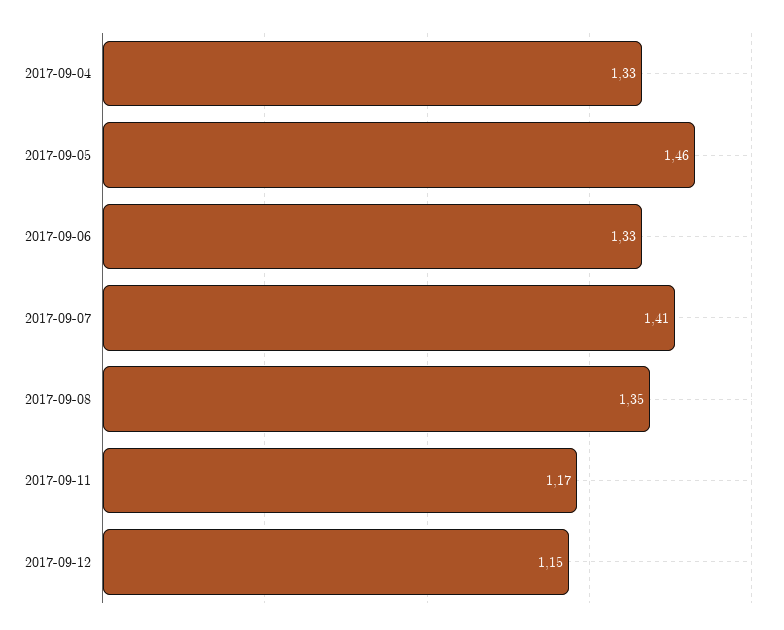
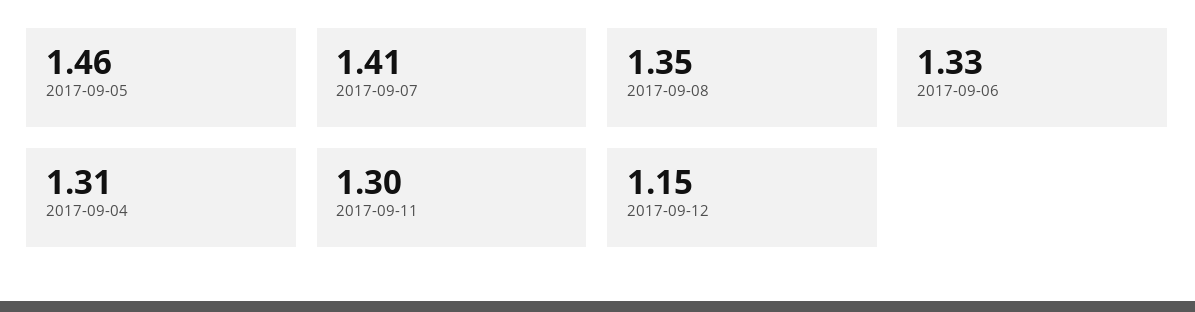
2017-09-04: 1.33 -> 1.31
2017-09-11: 1.17 -> 1.3

